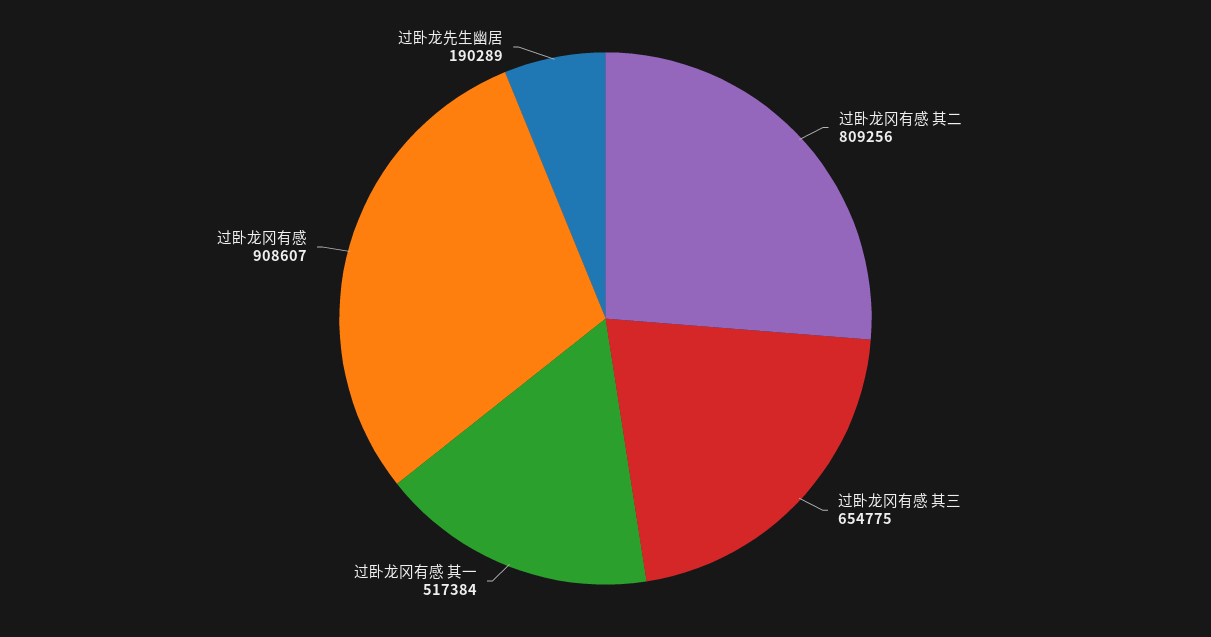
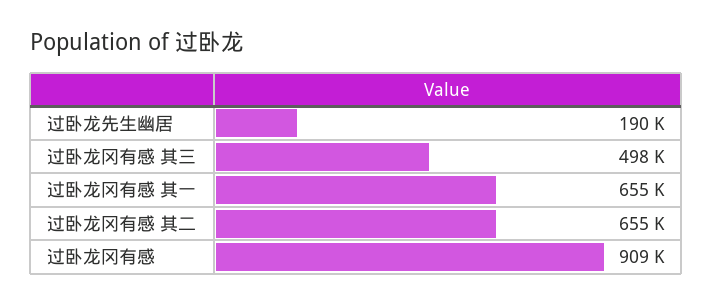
过卧龙冈有感 其二: 809256 -> 655000
过卧龙冈有感 其三: 654775 -> 498000
过卧龙冈有感 其一: 517384 -> 655000

